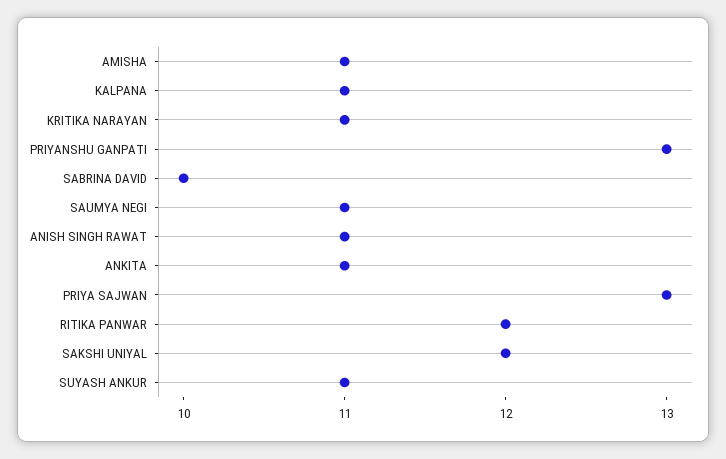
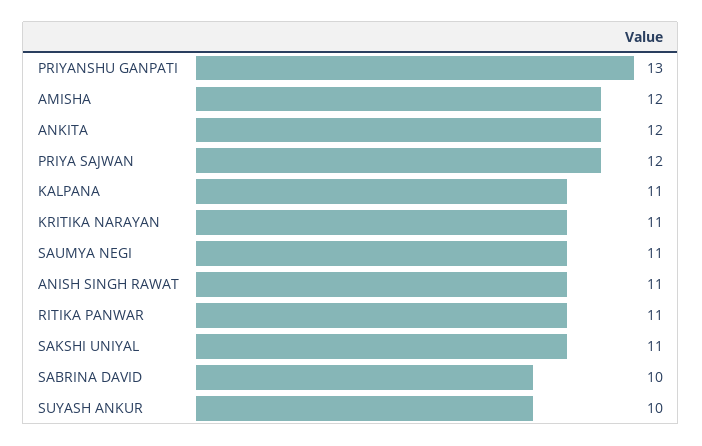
AMISHA: 11 -> 12
ANKITA: 11 -> 12
PRIYA SAJWAN: 13 -> 12
RITIKA PANWAR: 12 -> 11
SAKSHI UNIYAL: 12 -> 11
SUYASH ANKUR: 11 -> 10

